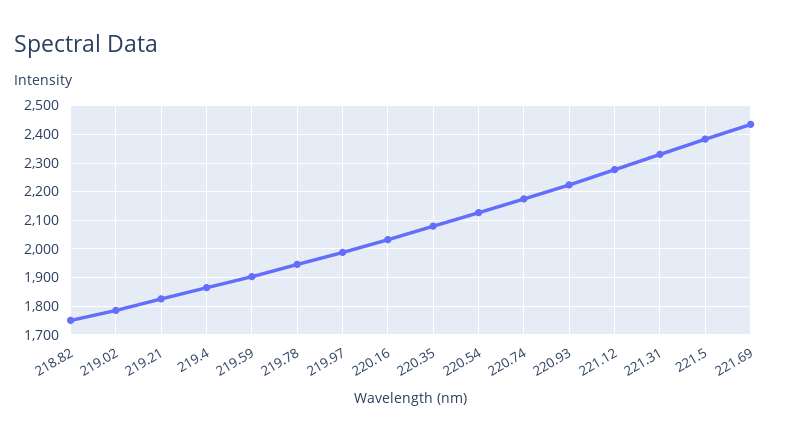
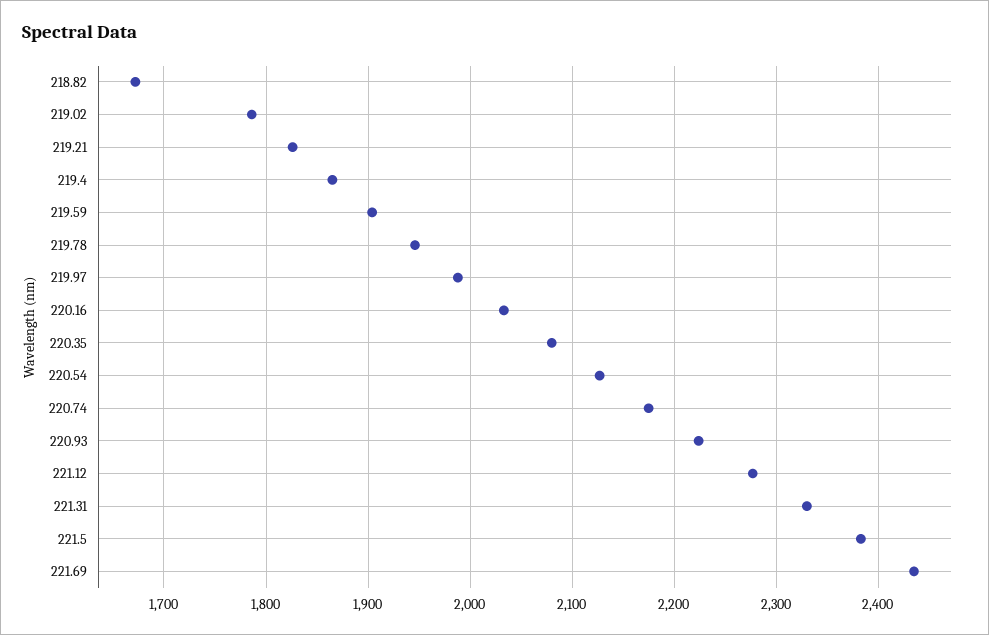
218.82: 1750 -> 1670

